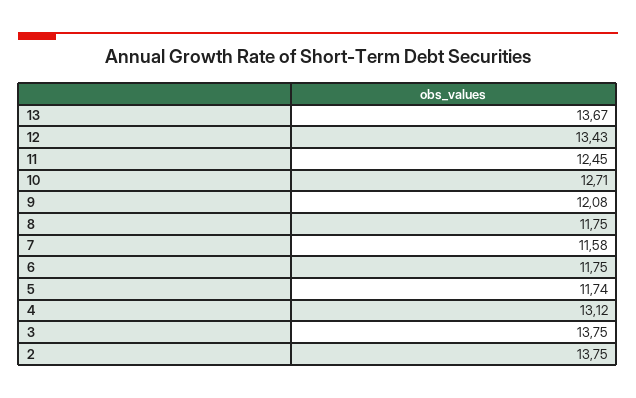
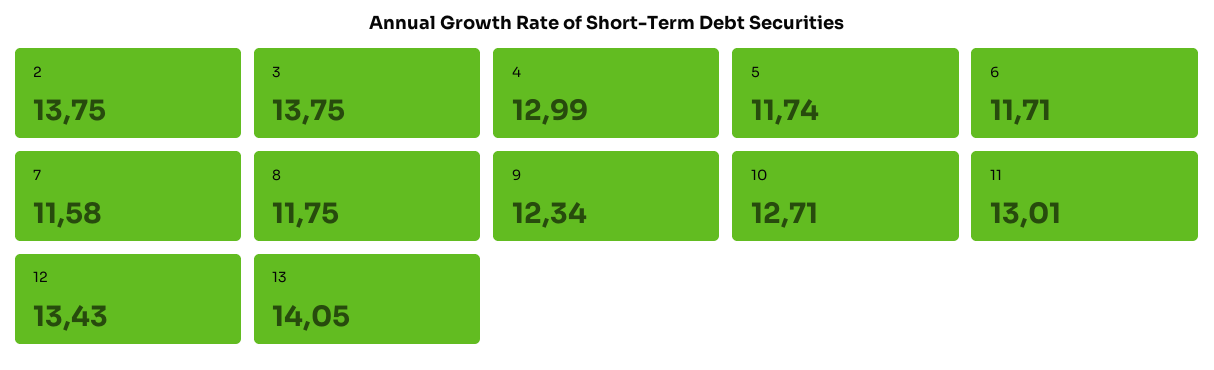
13: 13.67 -> 14.05
11: 12.45 -> 13.01
9: 12.08 -> 12.34
6: 11.75 -> 11.71
4: 13.12 -> 12.99

